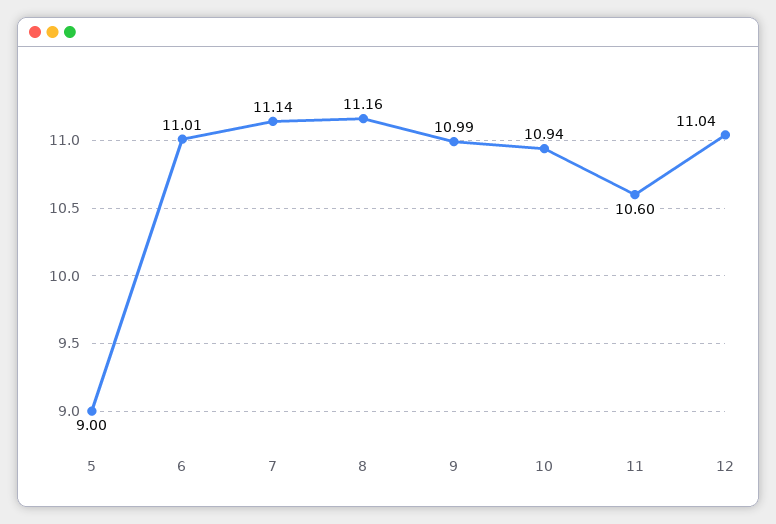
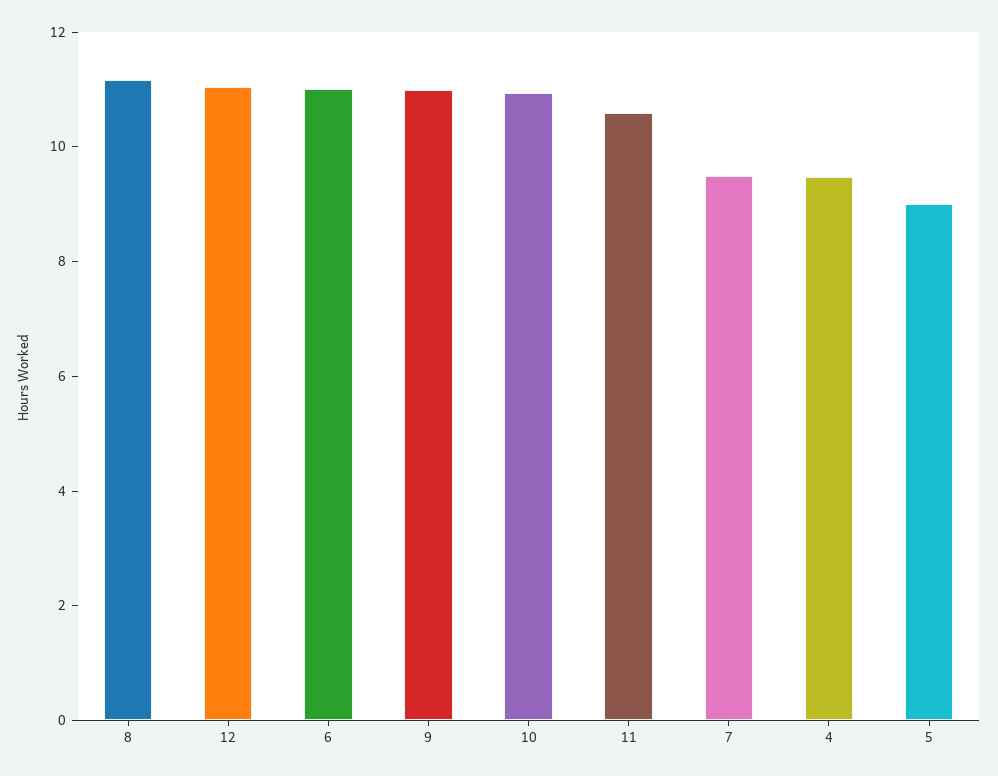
7: 11.14 -> 9.5
4: none -> 9.5

